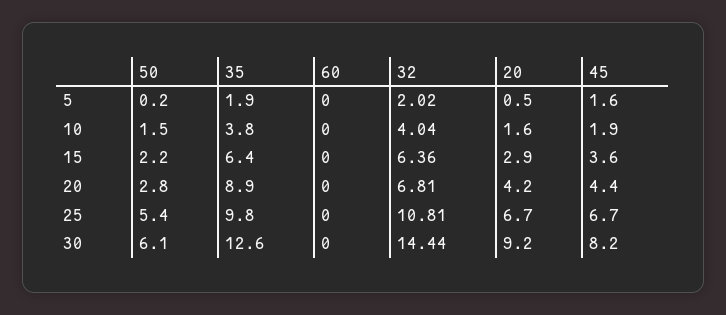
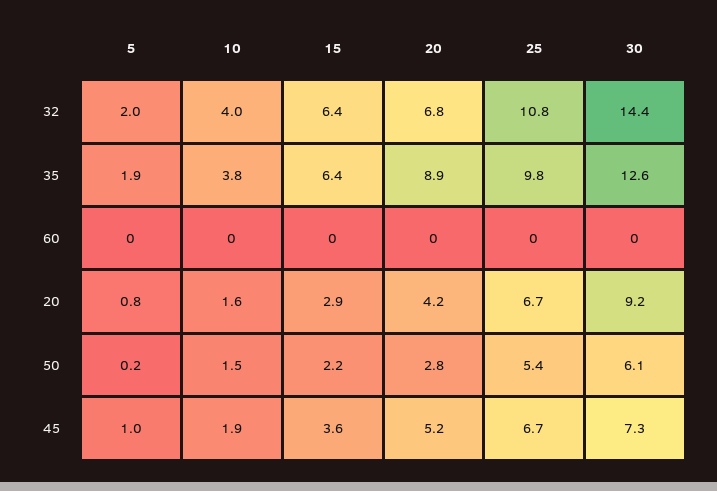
20, 5: 0.5 -> 0.8
45, 5: 1.6 -> 1
45, 20: 4.4 -> 5.2
45, 30: 8.2 -> 7.3

